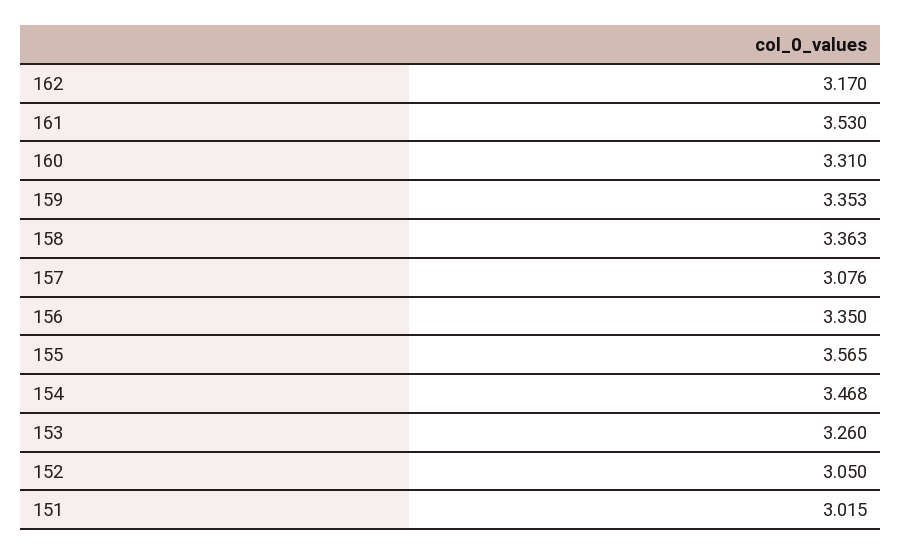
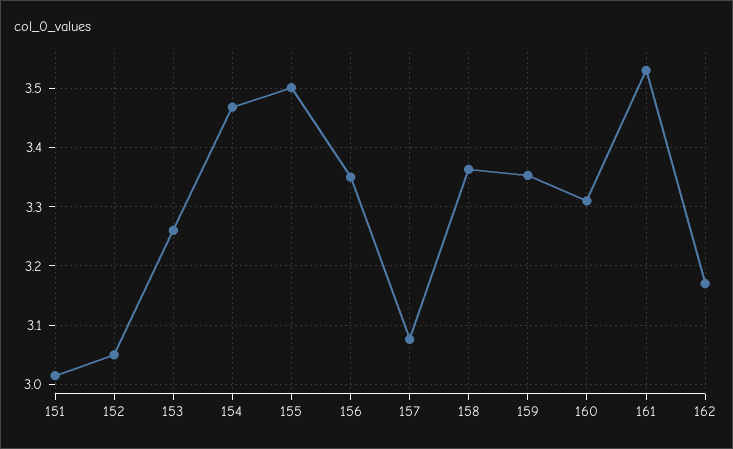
155: 3.565 -> 3.5

